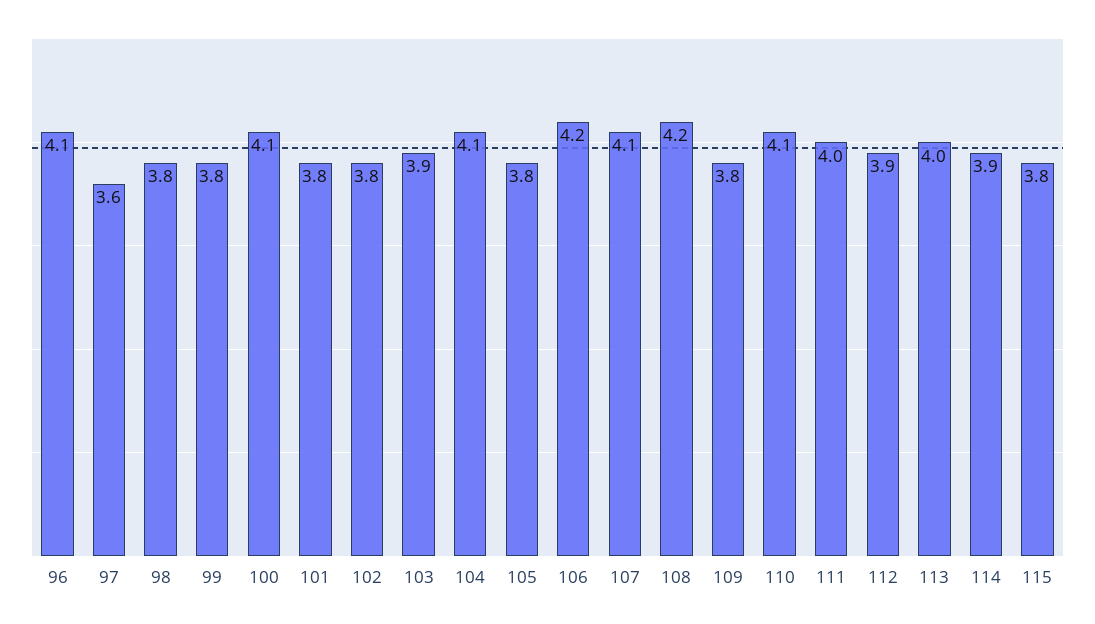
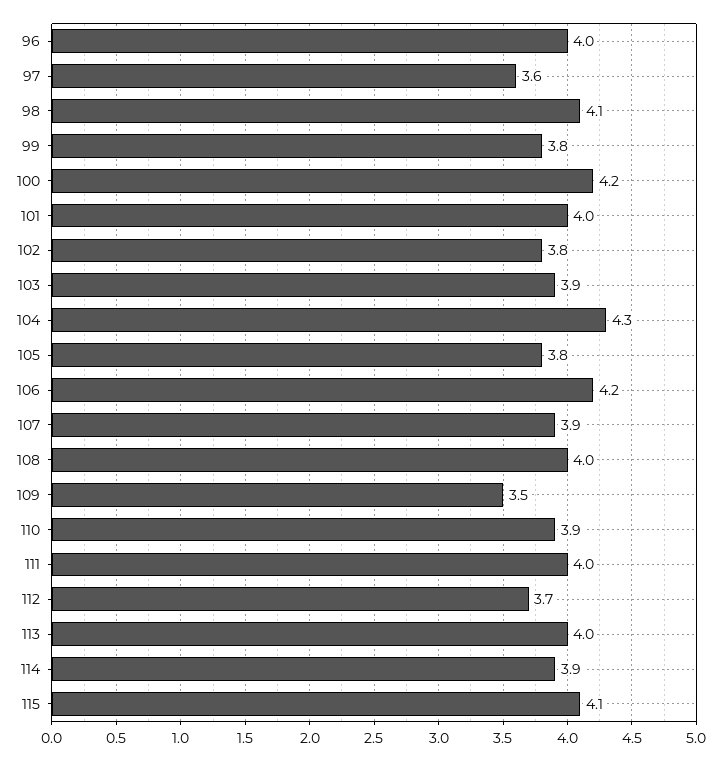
96: 4.1 -> 4
98: 3.8 -> 4.1
100: 4.1 -> 4.2
101: 3.8 -> 4
104: 4.1 -> 4.3
107: 4.1 -> 3.9
108: 4.2 -> 4
109: 3.8 -> 3.5
110: 4.1 -> 3.9
112: 3.9 -> 3.7
115: 3.8 -> 4.1

